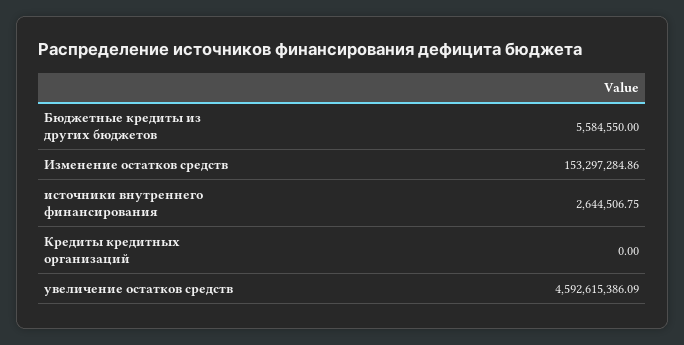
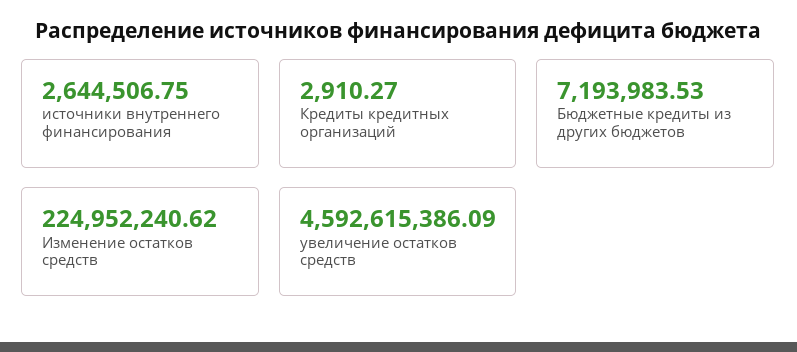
Бюджетные кредиты из других бюджетов: 5584550 -> 7193983.53
Изменение остатков средств: 153297284.86 -> 224952240.62
Кредиты кредитных организаций: 0 -> 2910.27

